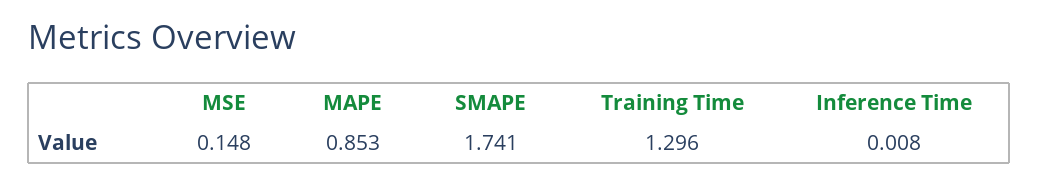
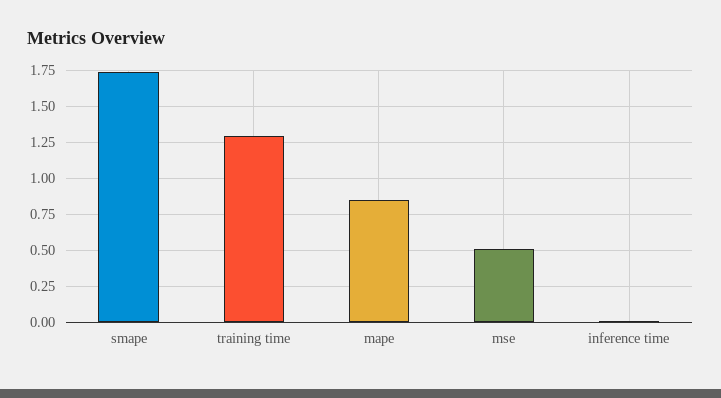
MSE: 0.148 -> 0.5

